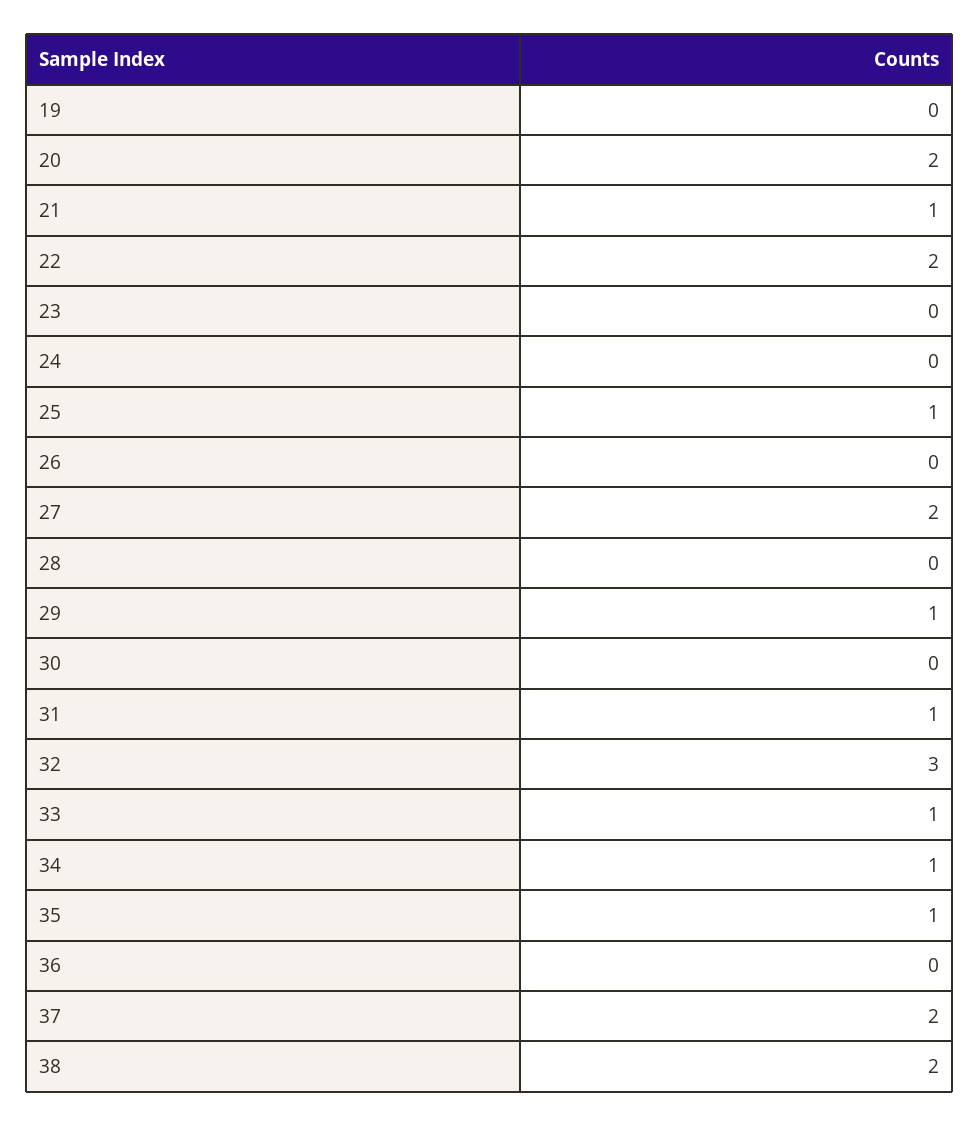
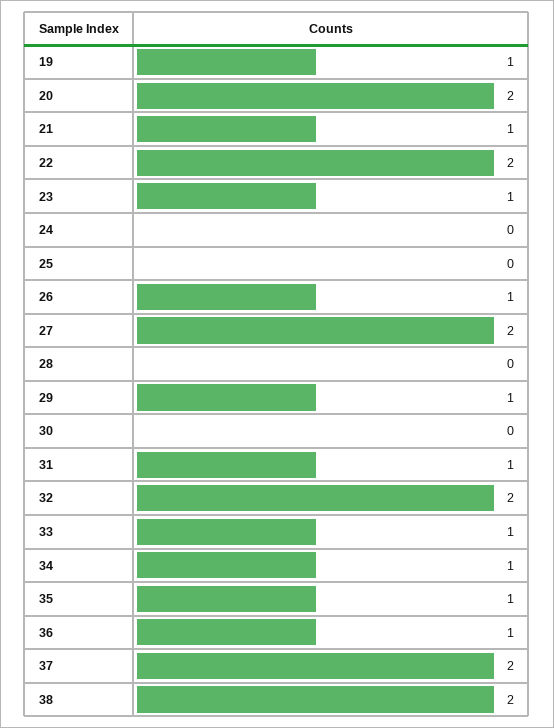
19: 0 -> 1
23: 0 -> 1
25: 1 -> 0
26: 0 -> 1
32: 3 -> 2
36: 0 -> 1

